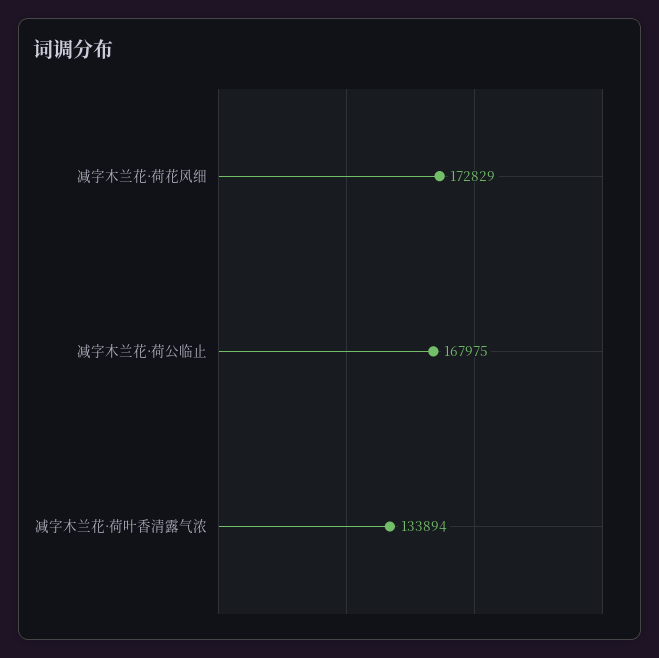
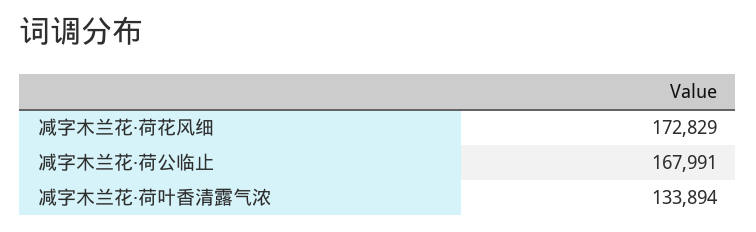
减字木兰花·荷公临止: 167975 -> 167991

